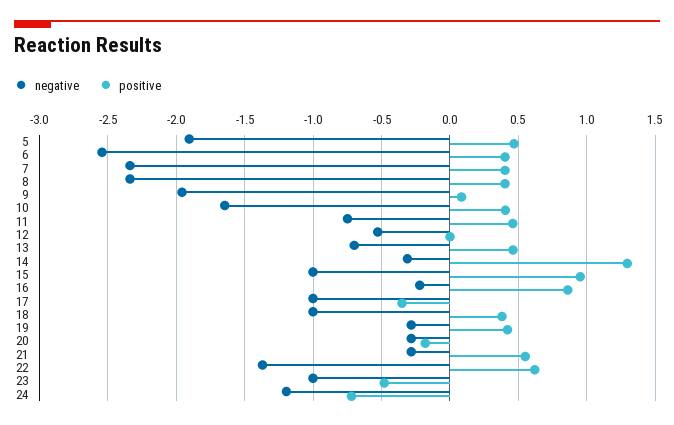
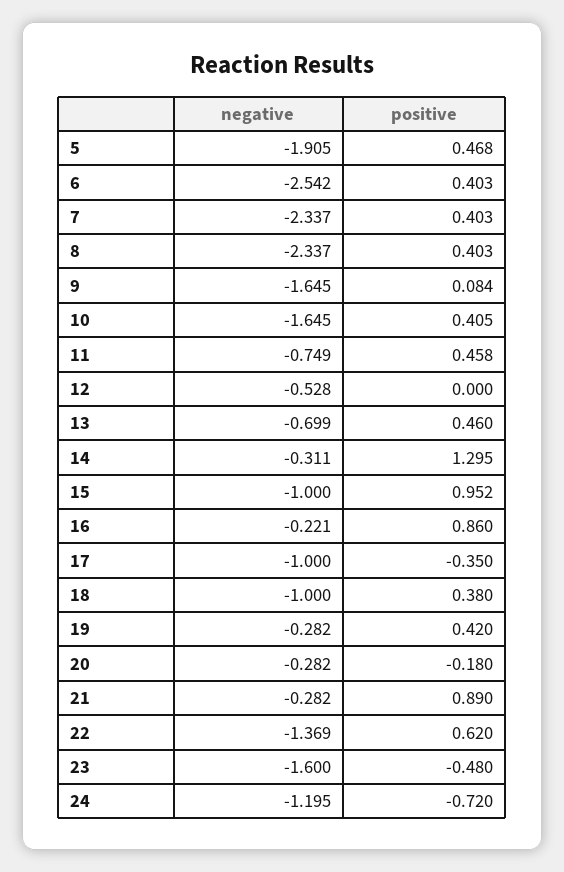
negative, 9: -1.95 -> -1.645
positive, 21: 0.55 -> 0.89
negative, 23: -1 -> -1.6

